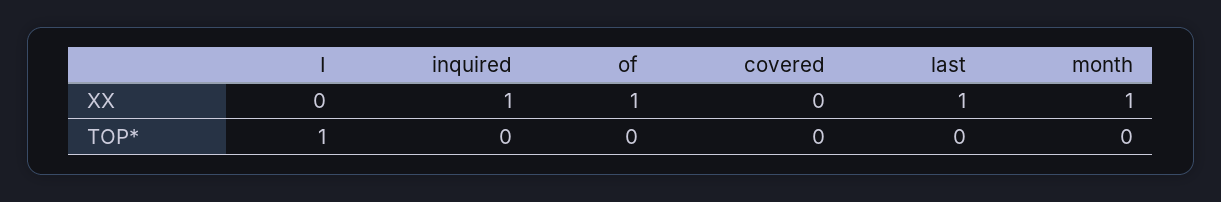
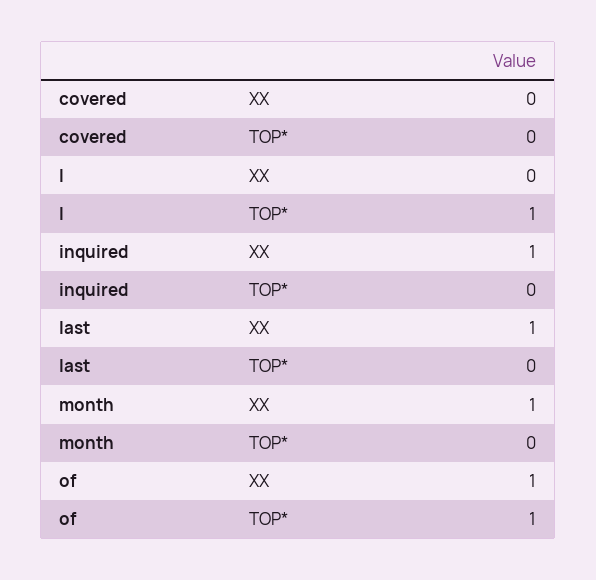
of, TOP*: 0 -> 1

